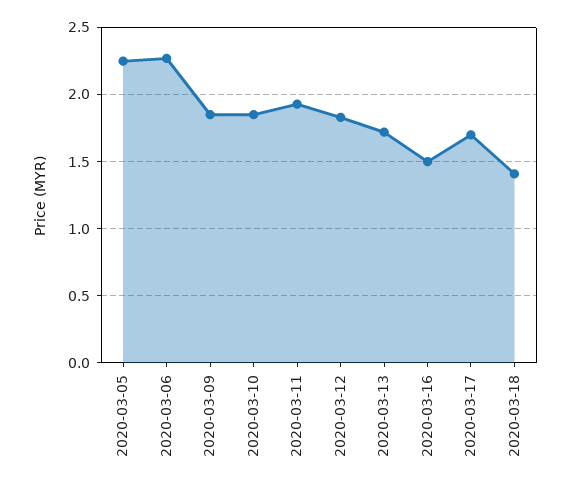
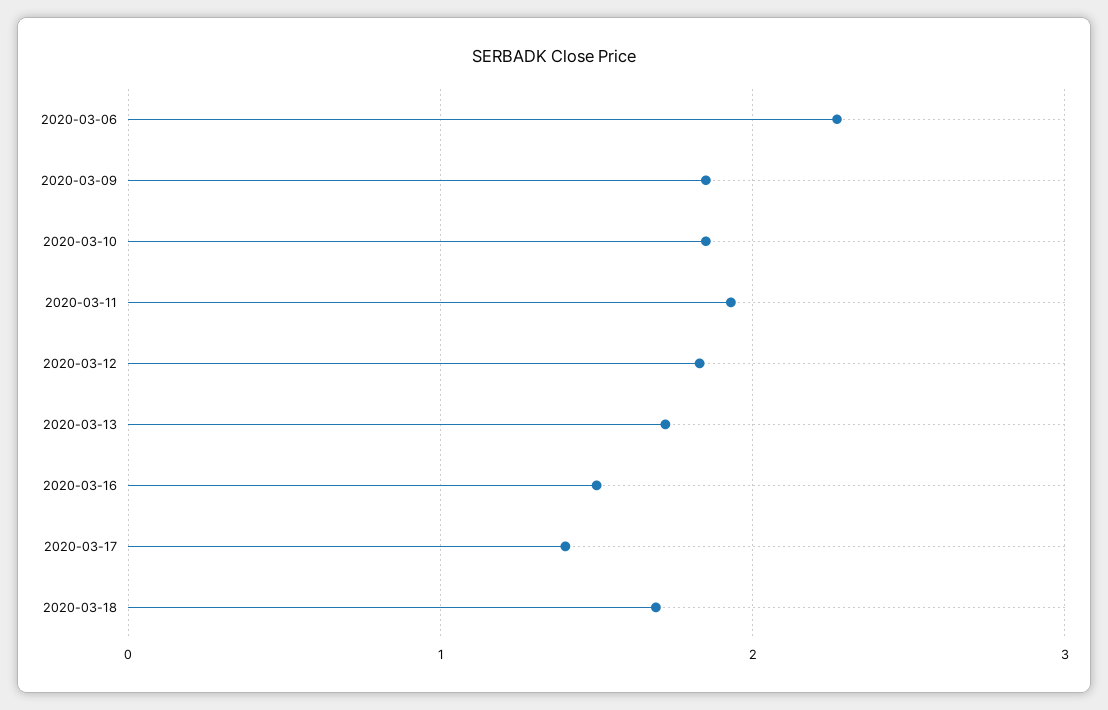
2020-03-05: 2.25 -> none
2020-03-17: 1.7 -> 1.4
2020-03-18: 1.4 -> 1.7

